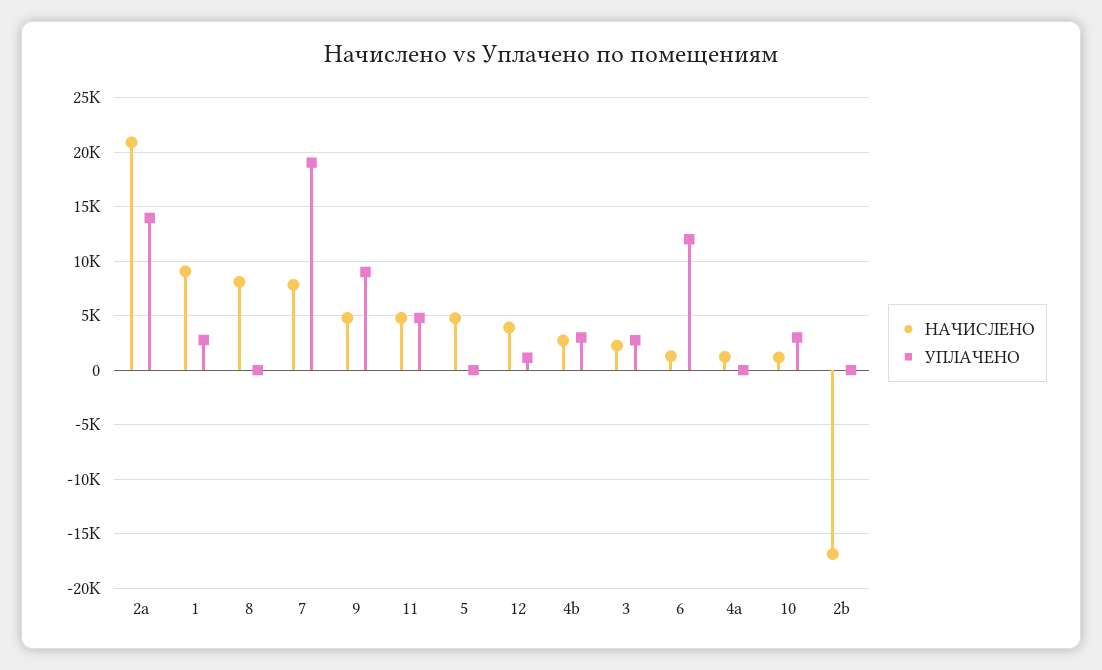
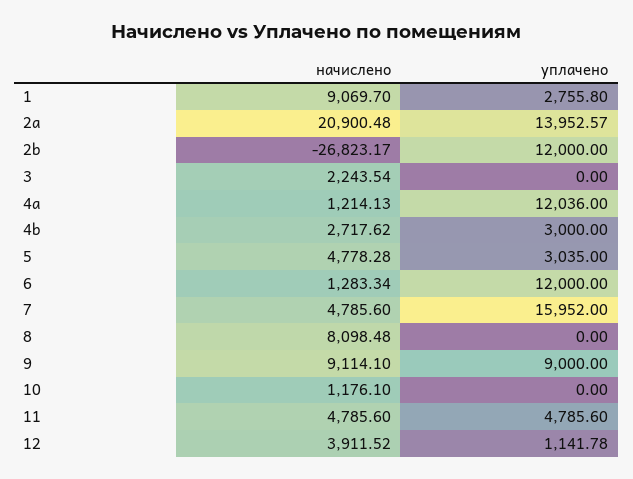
НАЧИСЛЕНО, 7: 8000 -> 4785.6
УПЛАЧЕНО, 7: 19000 -> 15952
НАЧИСЛЕНО, 9: 5000 -> 9114.1
УПЛАЧЕНО, 5: 0 -> 3035
УПЛАЧЕНО, 3: 3000 -> 0
УПЛАЧЕНО, 4a: 0 -> 12036
УПЛАЧЕНО, 10: 3000 -> 0
НАЧИСЛЕНО, 2b: -17000 -> -26823.17
УПЛАЧЕНО, 2b: 0 -> 12000

